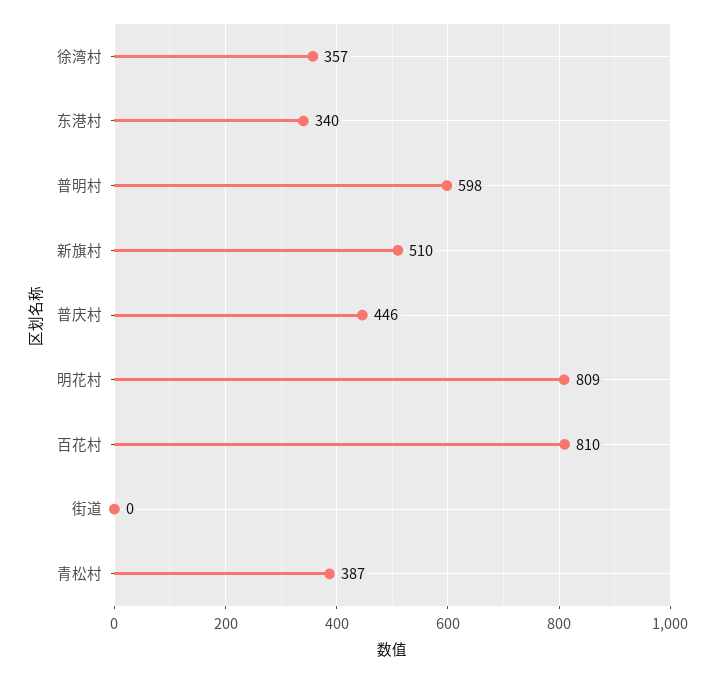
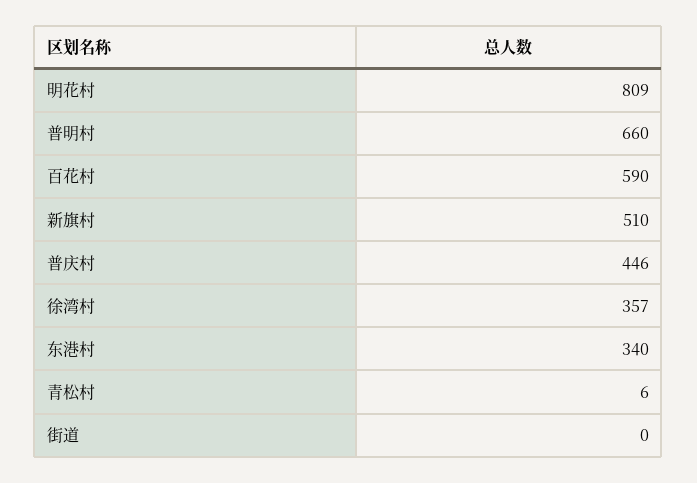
普明村: 598 -> 660
百花村: 810 -> 590
青松村: 387 -> 6

